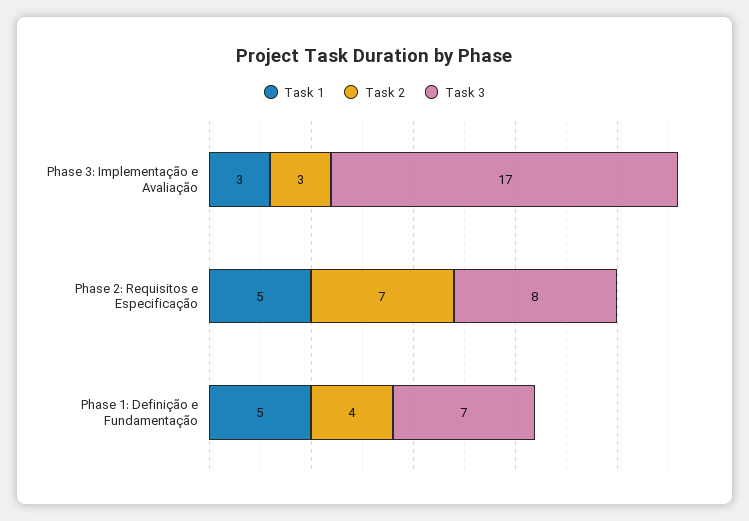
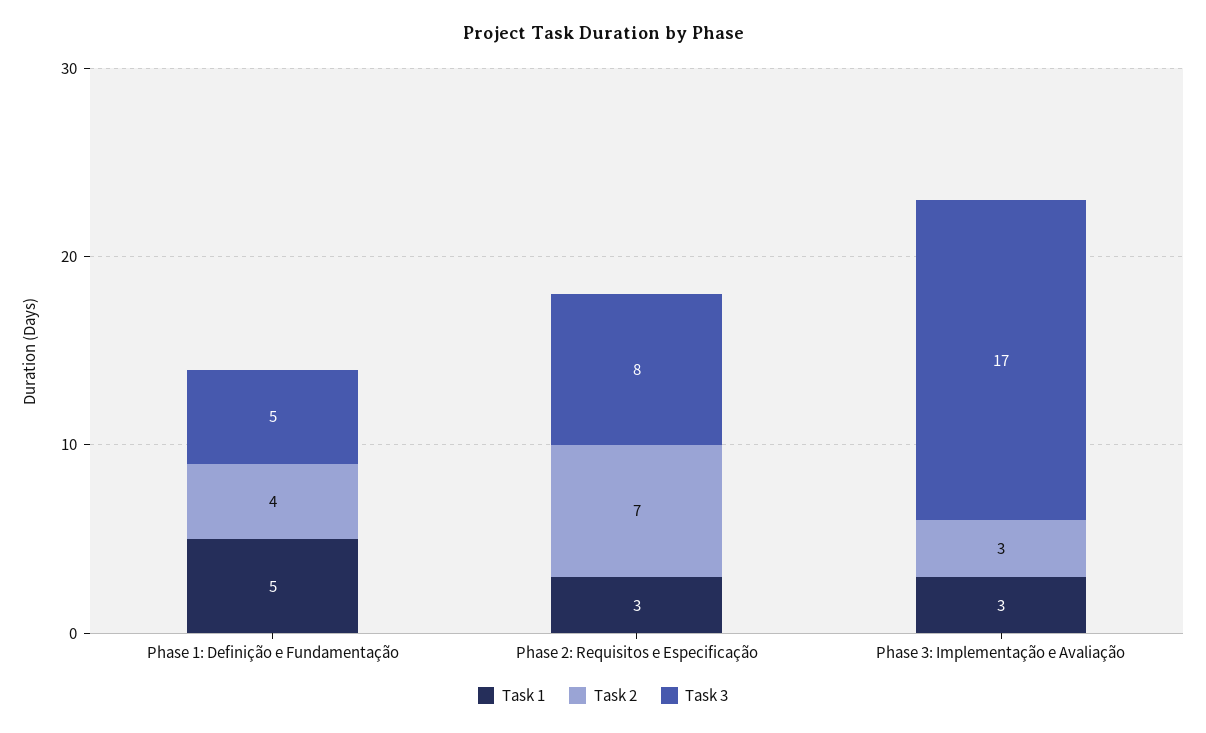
Task 1, Phase 2: Requisitos e Especificação: 5 -> 3
Task 3, Phase 1: Definição e Fundamentação: 7 -> 5

